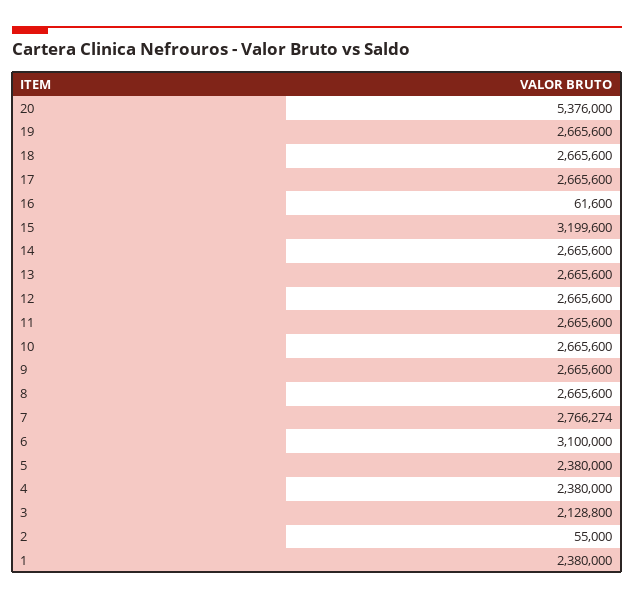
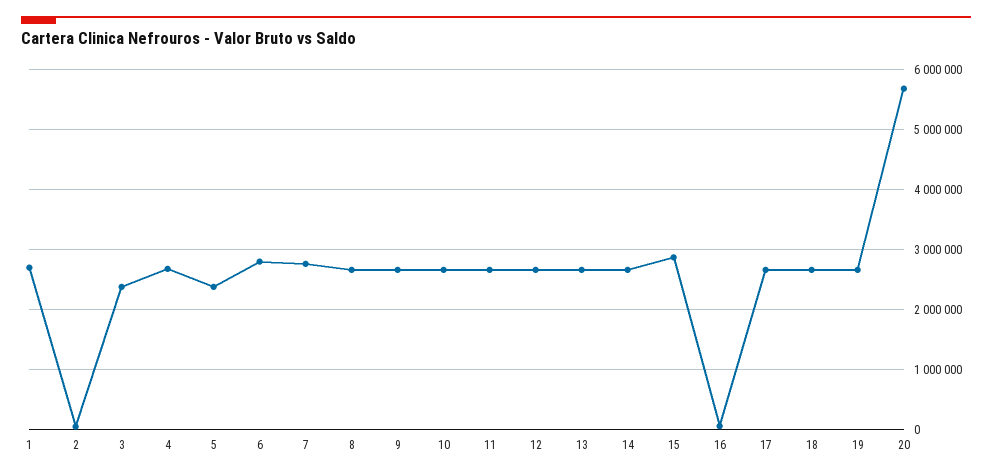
20: 5376000 -> 5700000
15: 3199600 -> 2900000
6: 3100000 -> 2800000
4: 2380000 -> 2700000
3: 2128800 -> 2400000
1: 2380000 -> 2700000

